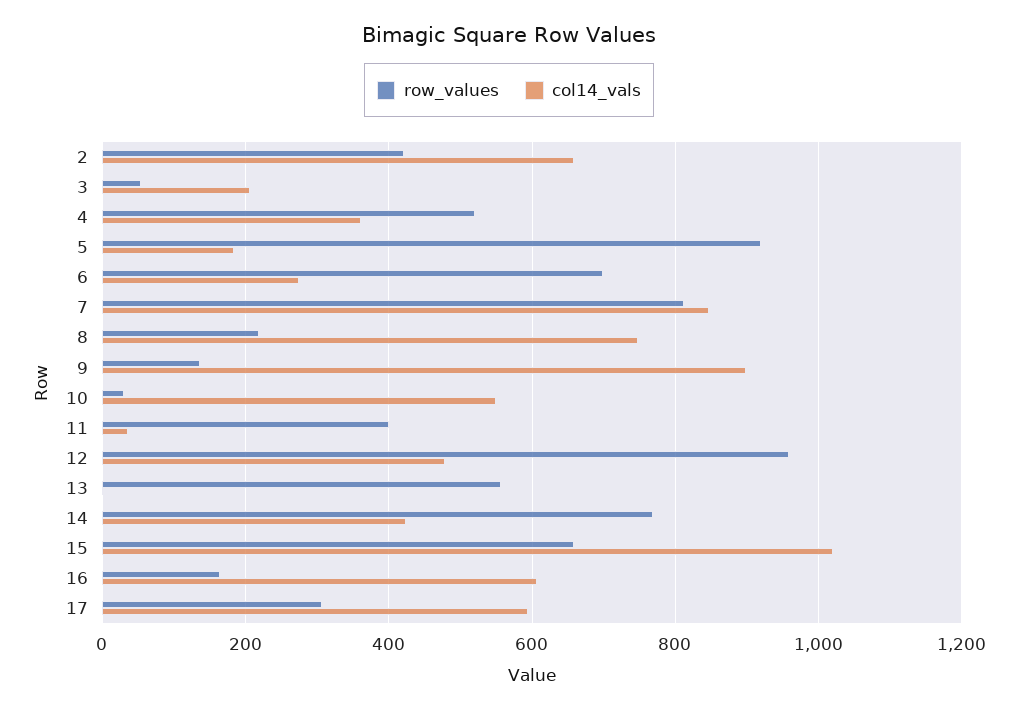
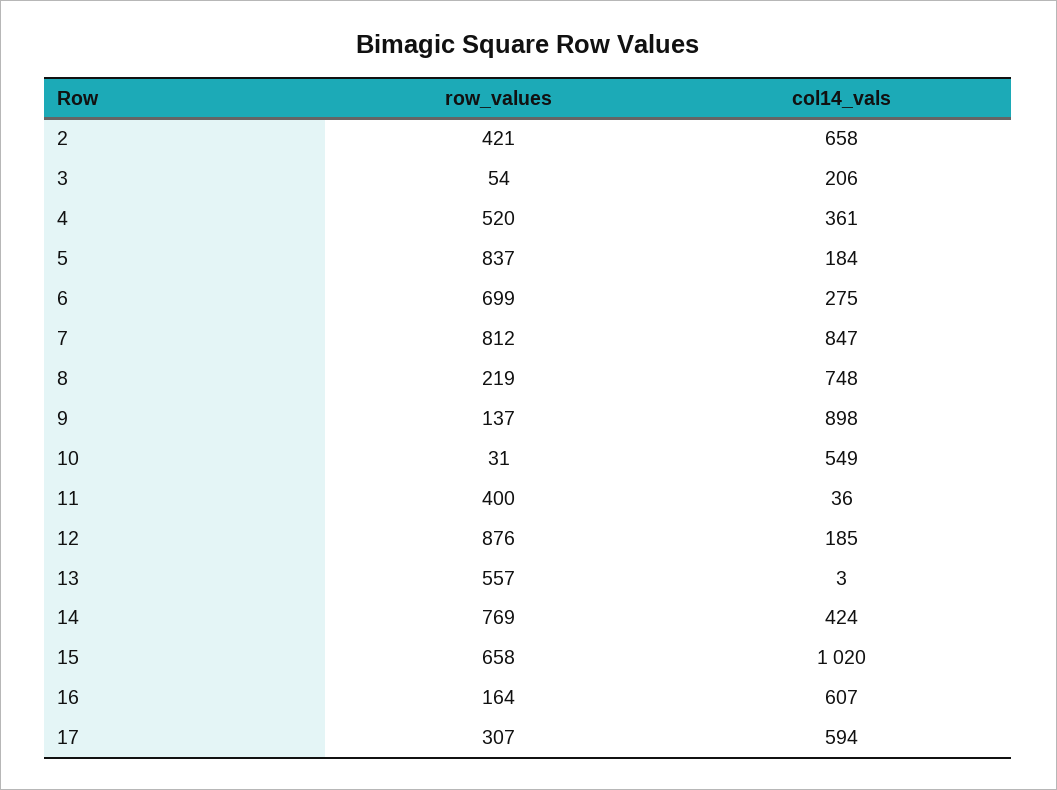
row_values, 5: 920 -> 837
row_values, 12: 960 -> 876
col14_vals, 12: 480 -> 185

